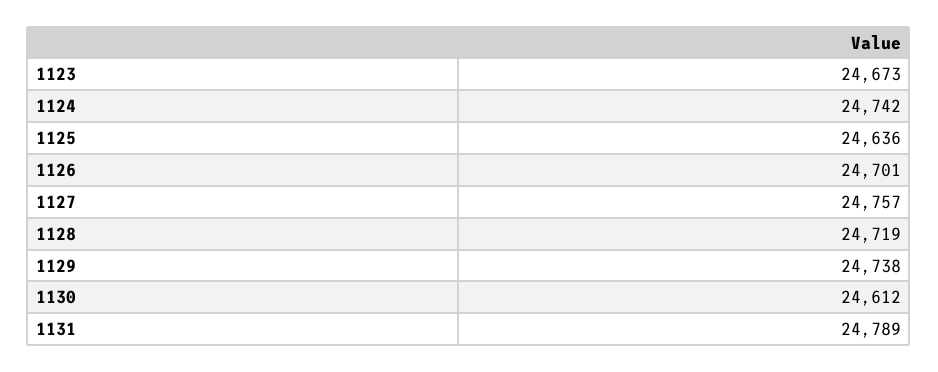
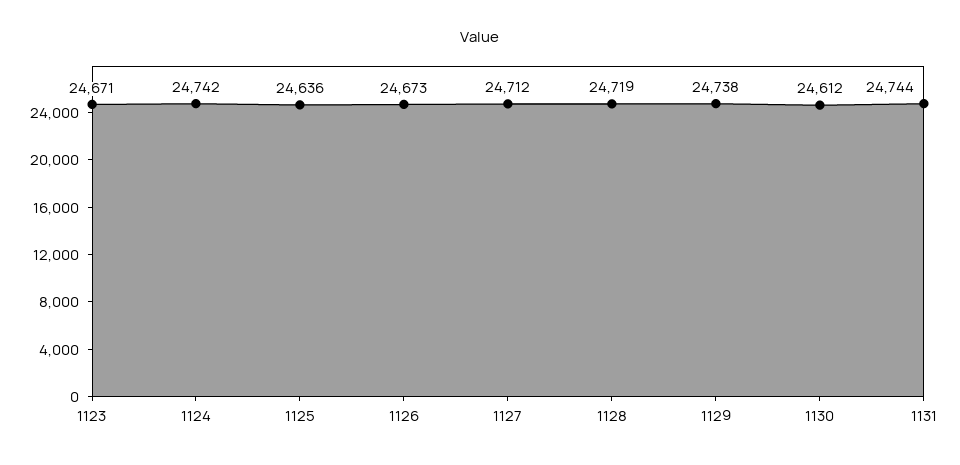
1123: 24673 -> 24671
1126: 24701 -> 24673
1127: 24757 -> 24712
1131: 24789 -> 24744

